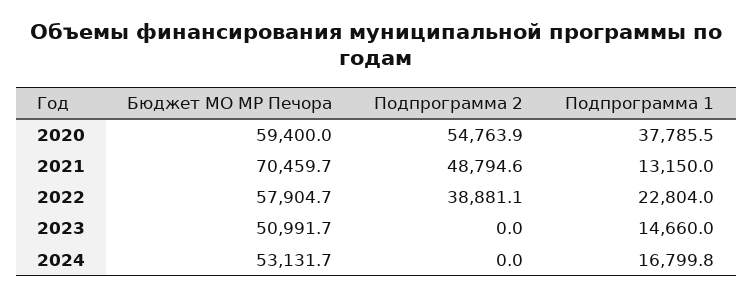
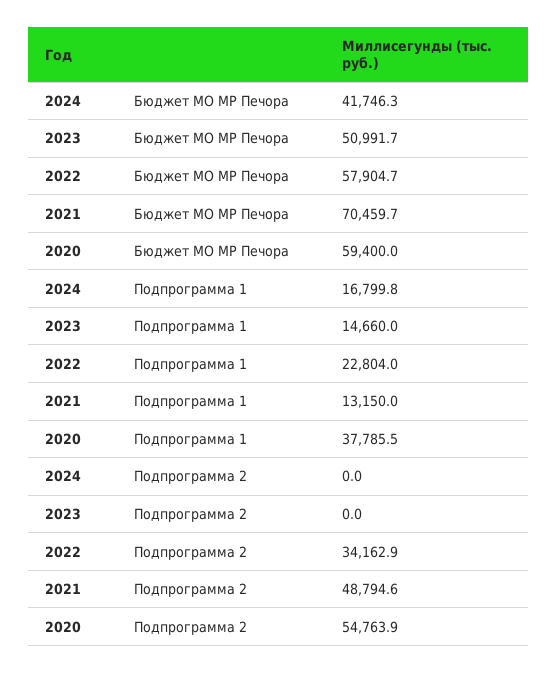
Подпрограмма 2, 2022: 38881.1 -> 34162.9
Бюджет МО МР Печора, 2024: 53131.7 -> 41746.3

